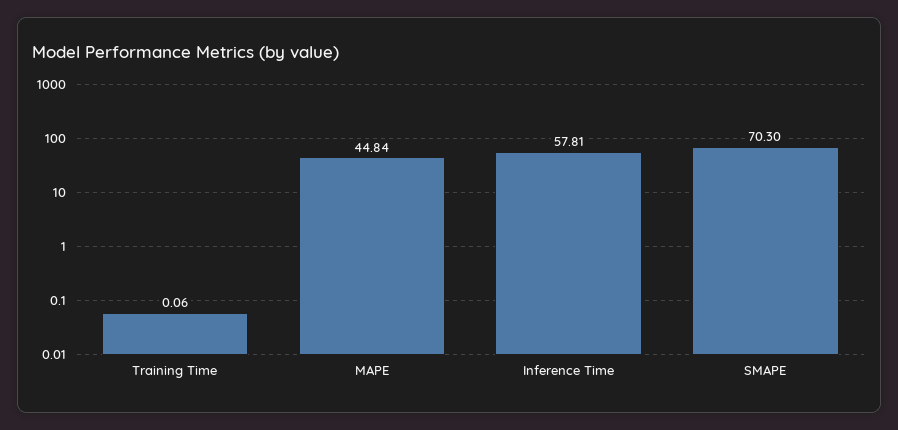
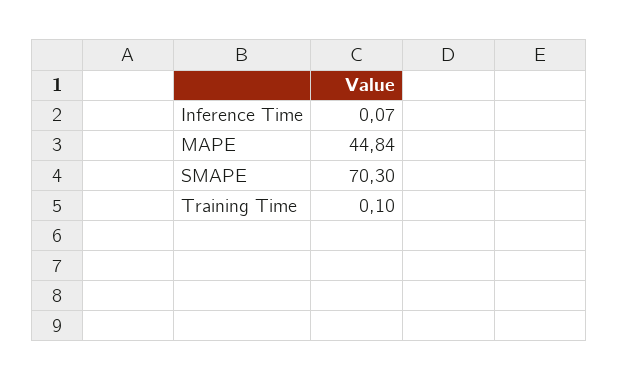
Training Time: 0.06 -> 0.1
Inference Time: 57.81 -> 0.07

